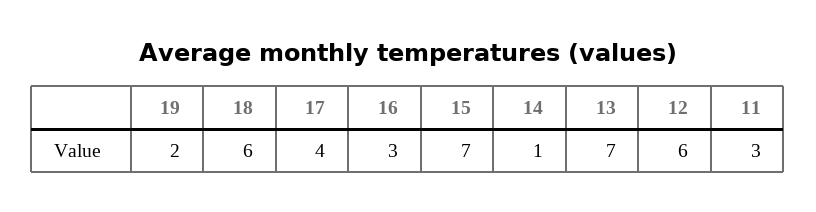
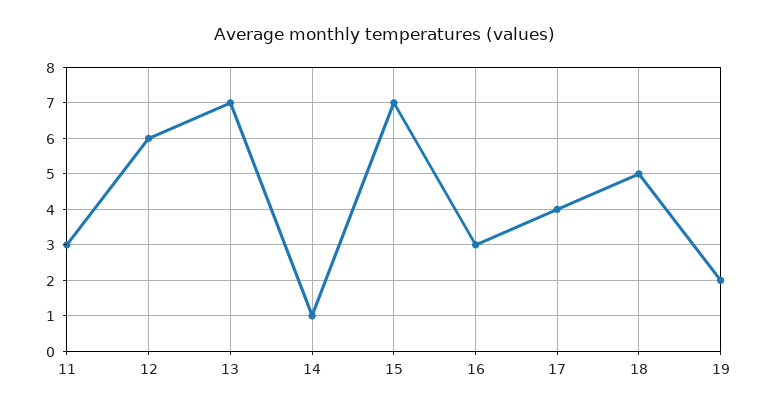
18: 6 -> 5

